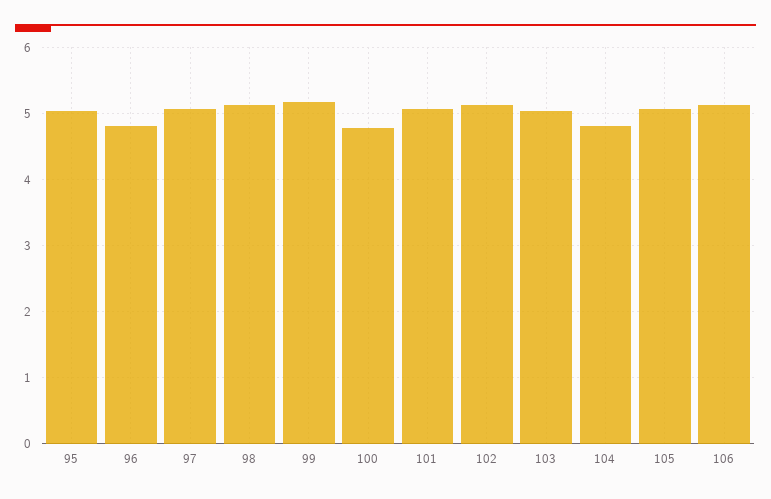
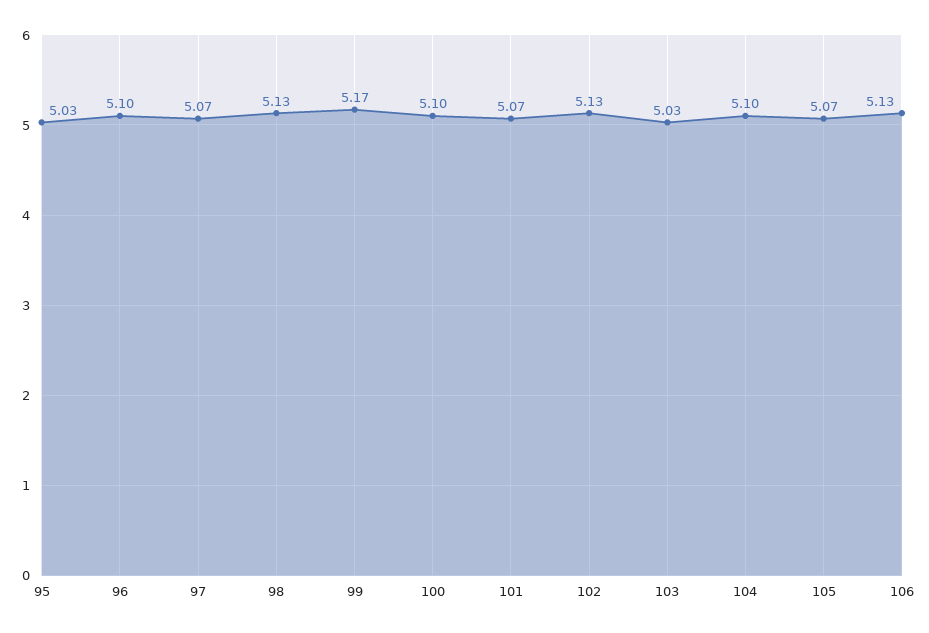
96: 4.8 -> 5.1
100: 4.8 -> 5.1
104: 4.8 -> 5.1

